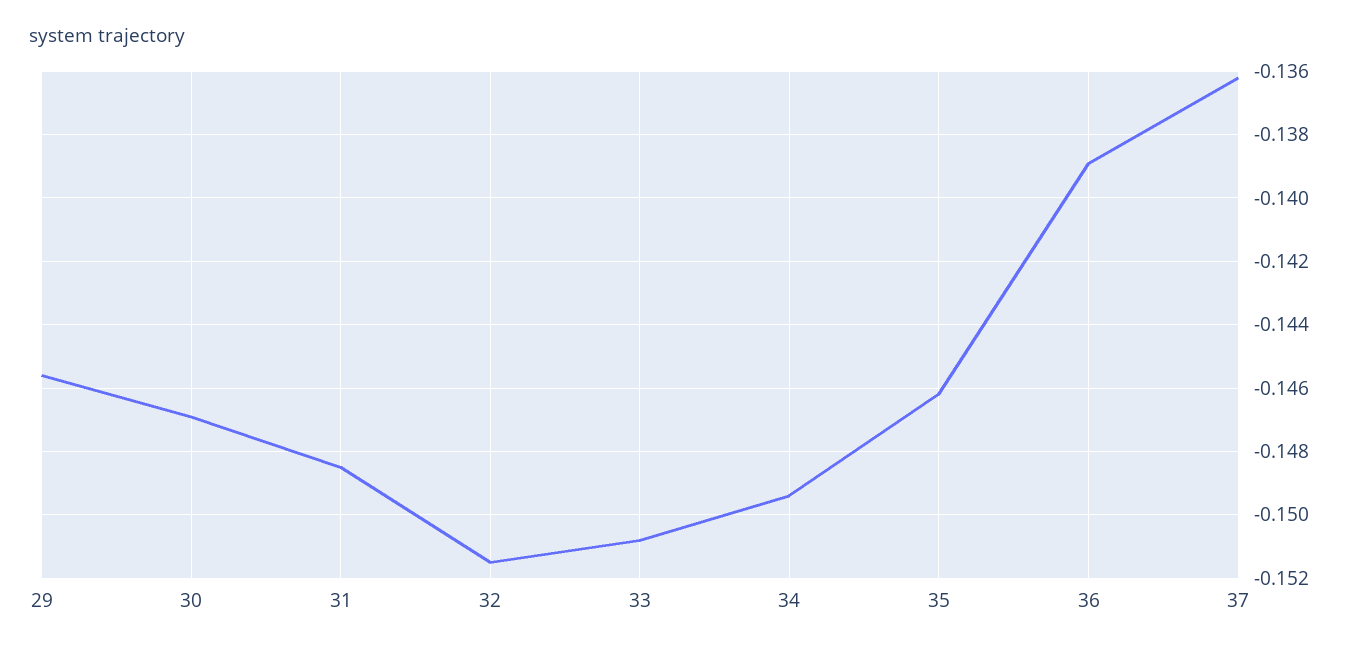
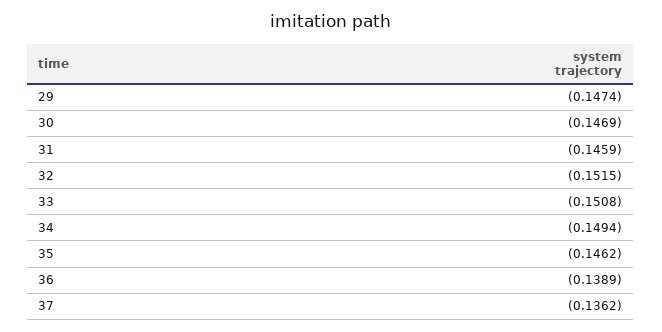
29: -0.1455 -> -0.1474
31: -0.1485 -> -0.1459

